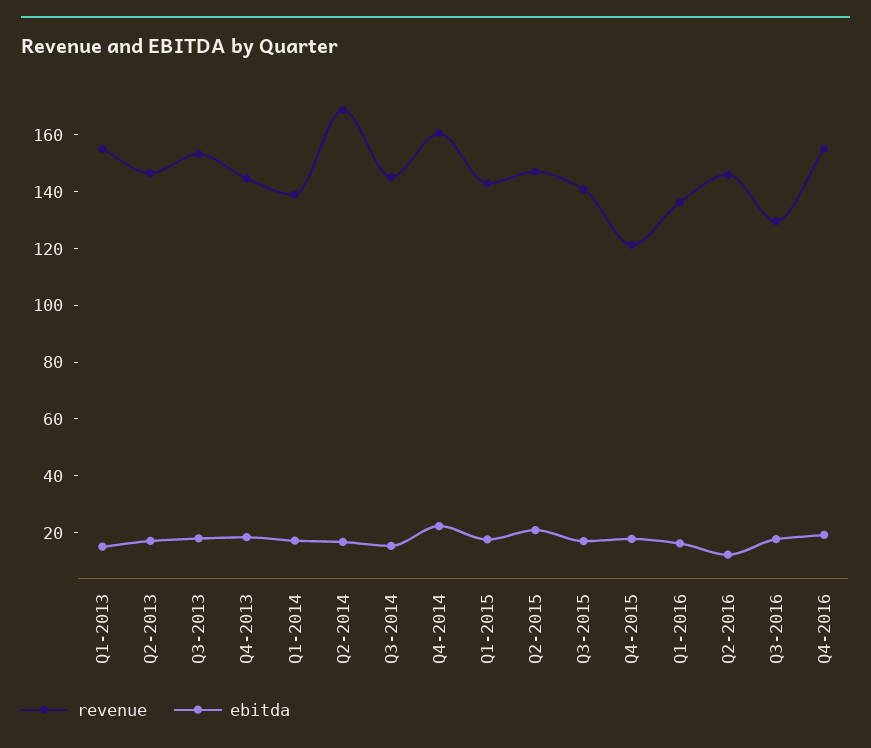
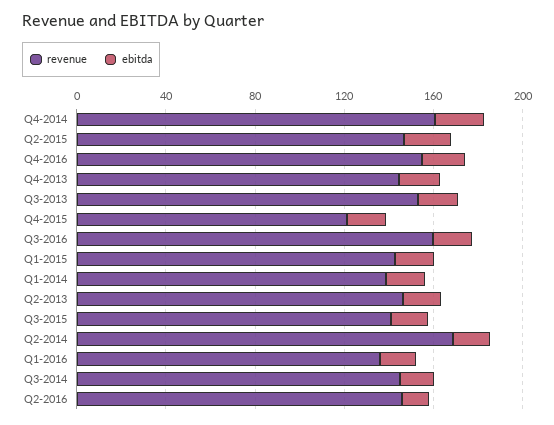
revenue, Q1-2013: 155 -> none
ebitda, Q1-2013: 15 -> none
revenue, Q3-2016: 130 -> 160

